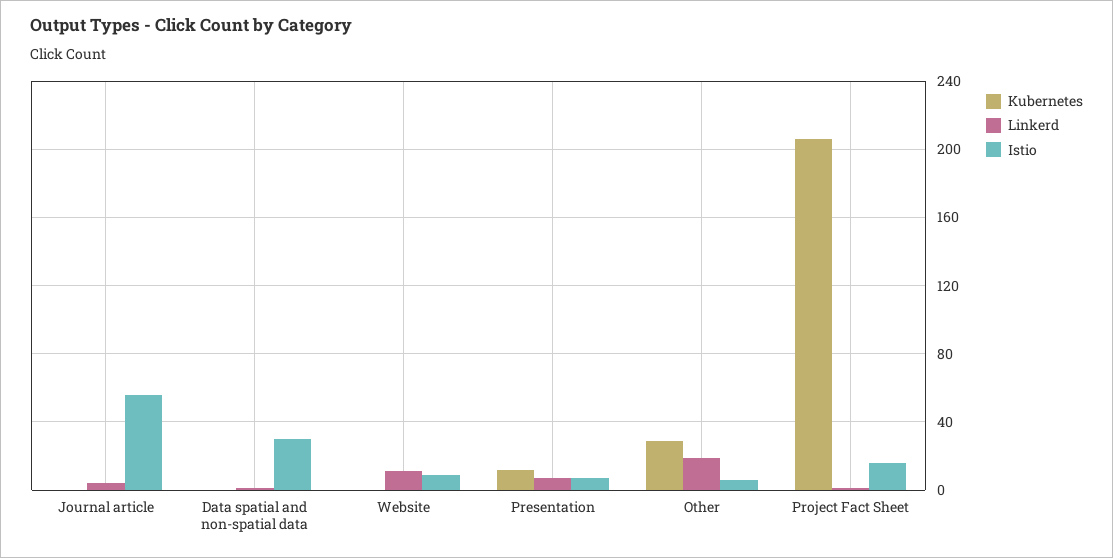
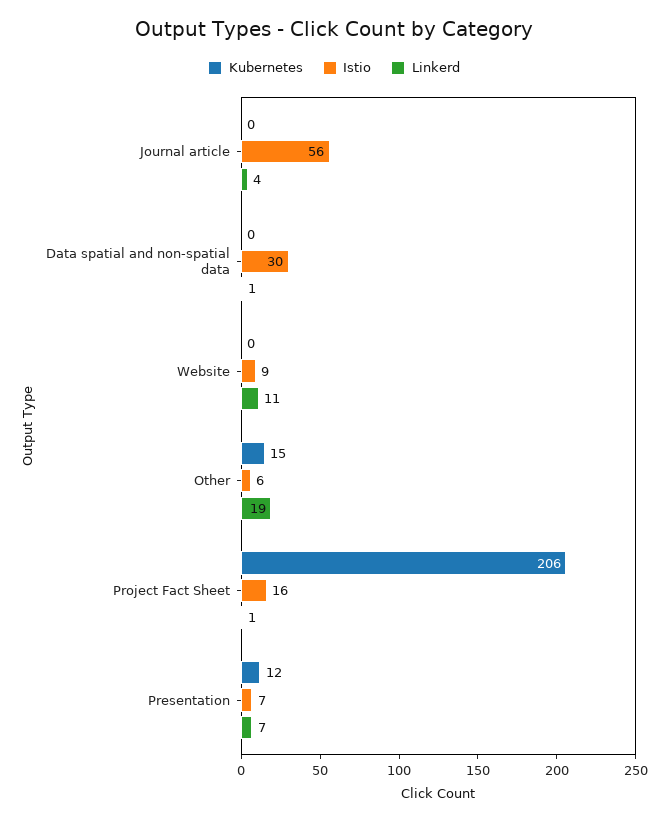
Kubernetes, Other: 30 -> 15

